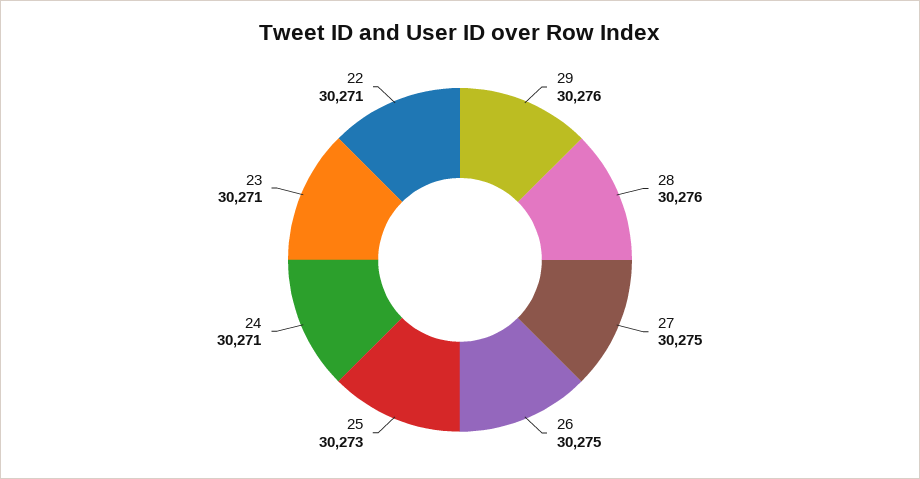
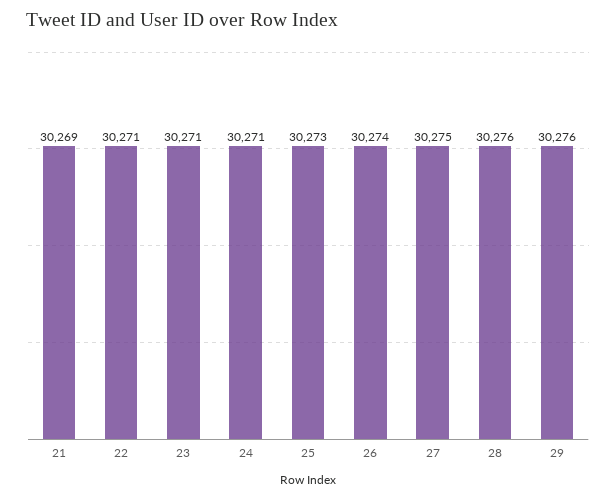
26: 30275 -> 30274
21: none -> 30269

